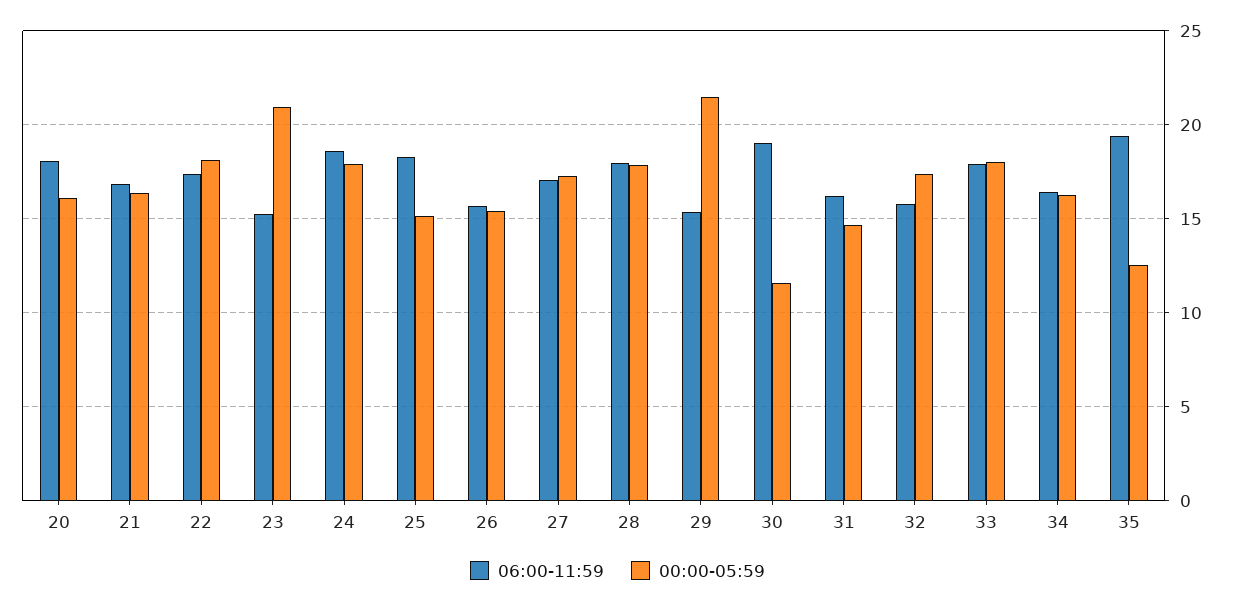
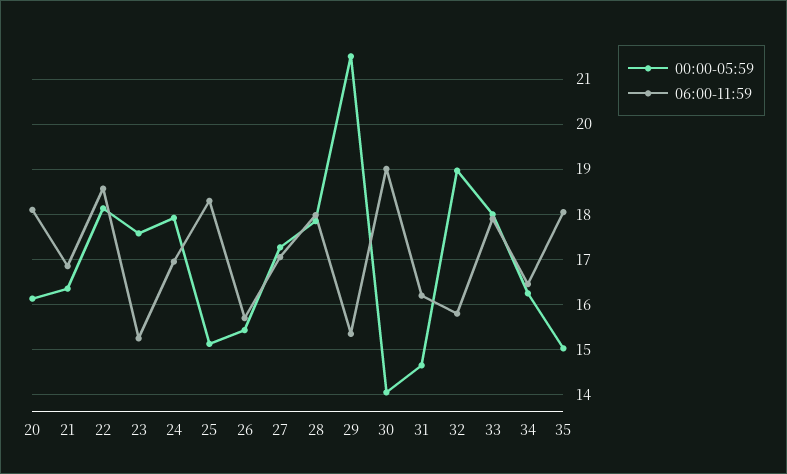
06:00-11:59, 22: 17.5 -> 18.6
00:00-05:59, 23: 21 -> 17.6
06:00-11:59, 24: 18.5 -> 17
00:00-05:59, 30: 11.5 -> 14
00:00-05:59, 32: 17.5 -> 19
06:00-11:59, 35: 19.5 -> 18
00:00-05:59, 35: 12.5 -> 15

